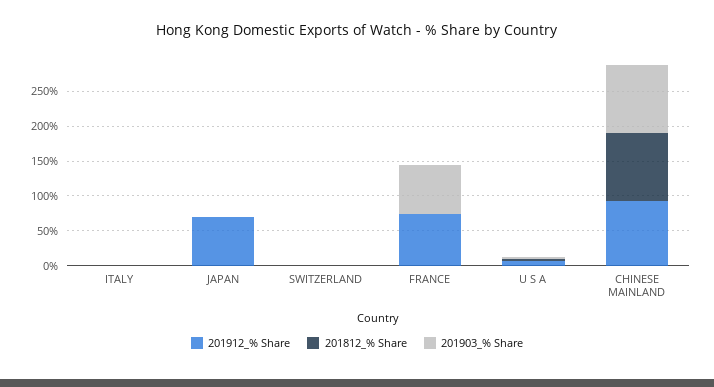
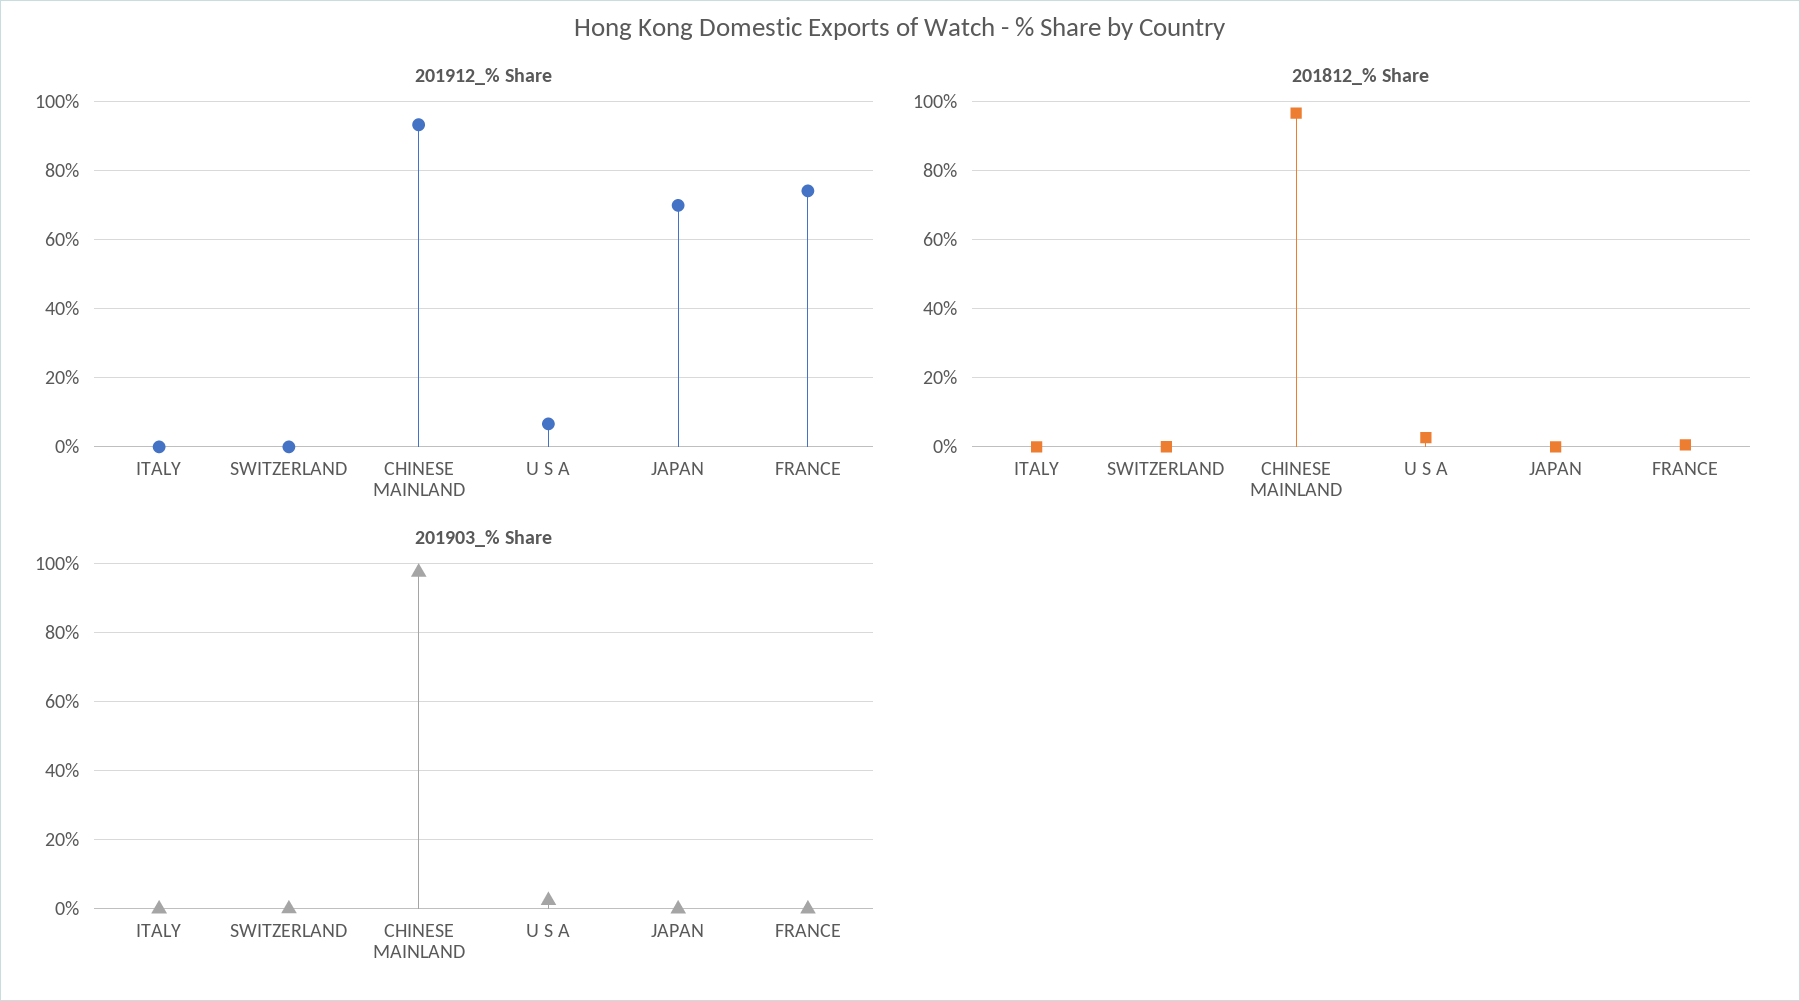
201903_% Share, FRANCE: 75 -> 0

